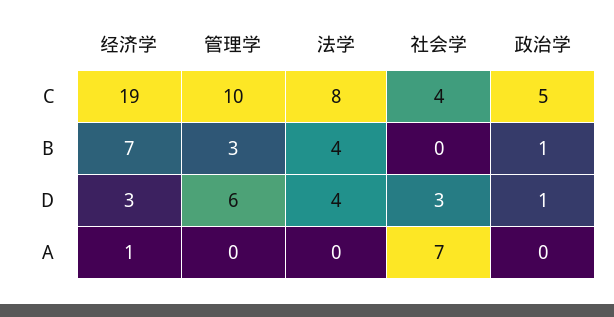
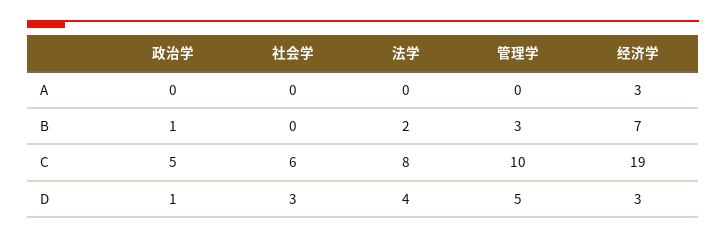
社会学, C: 4 -> 6
法学, B: 4 -> 2
管理学, D: 6 -> 5
经济学, A: 1 -> 3
社会学, A: 7 -> 0

